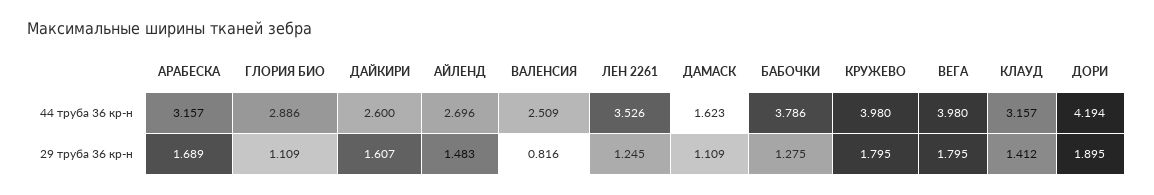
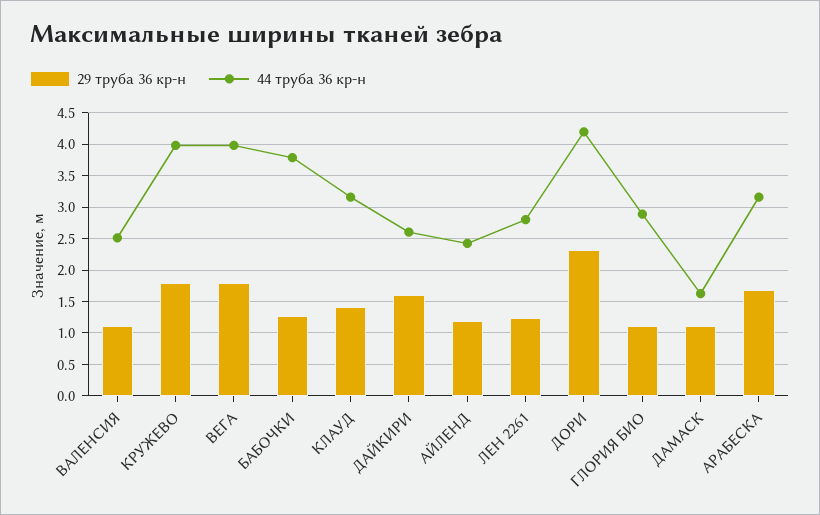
44 труба 36 кр-н, АЙЛЕНД: 2.696 -> 2.4
44 труба 36 кр-н, ЛЕН 2261: 3.526 -> 2.8
29 труба 36 кр-н, АЙЛЕНД: 1.483 -> 1.2
29 труба 36 кр-н, ВАЛЕНСИЯ: 0.816 -> 1.1
29 труба 36 кр-н, ДОРИ: 1.895 -> 2.3

